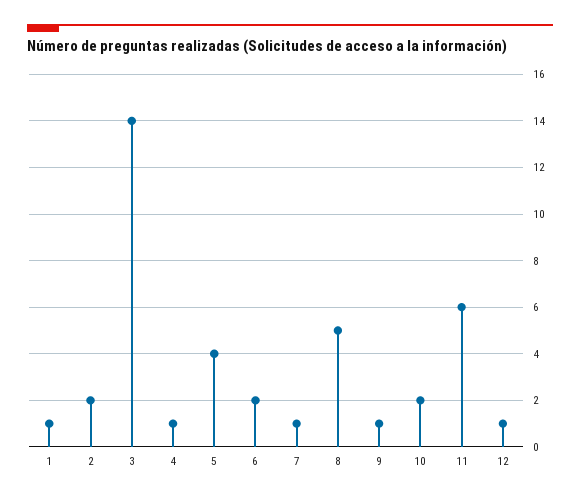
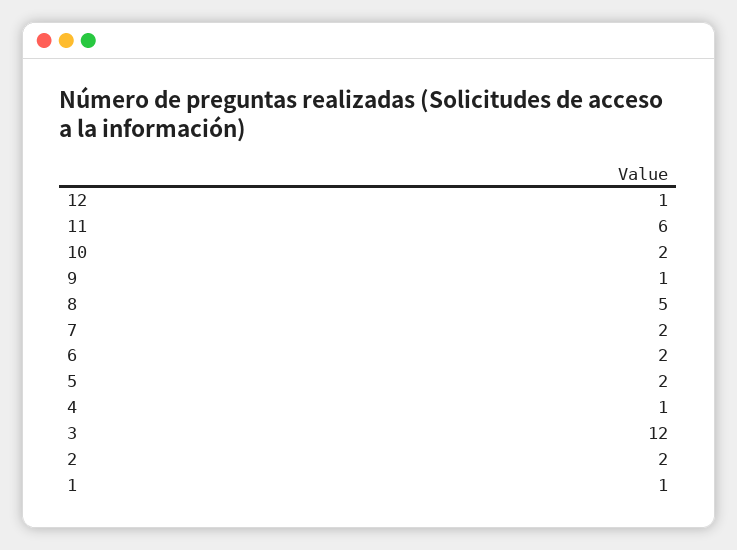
3: 14 -> 12
5: 4 -> 2
7: 1 -> 2

